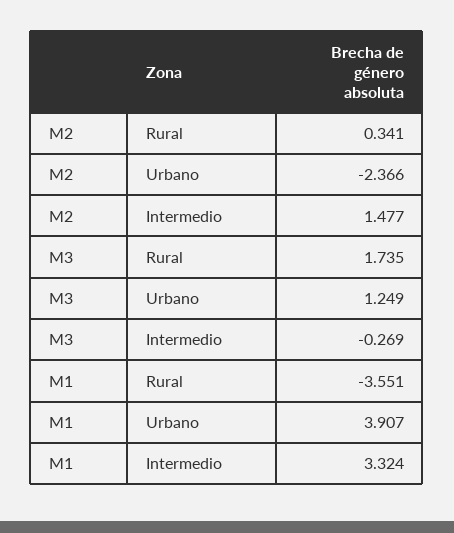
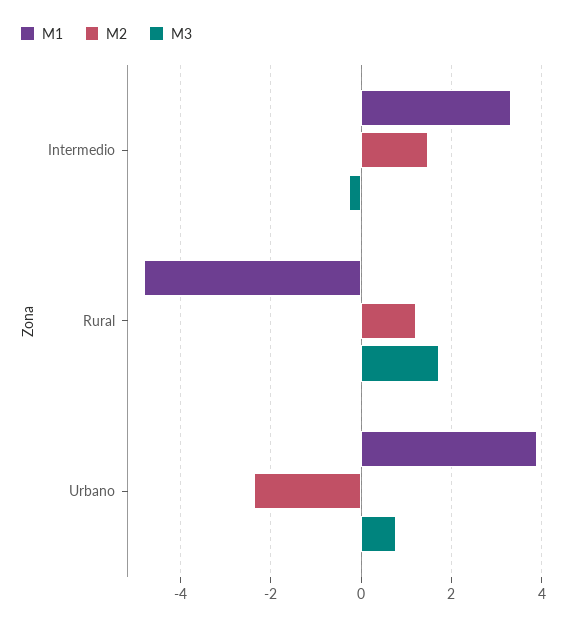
M2, Rural: 0.341 -> 1.2
M3, Urbano: 1.249 -> 0.8
M1, Rural: -3.551 -> -4.8

